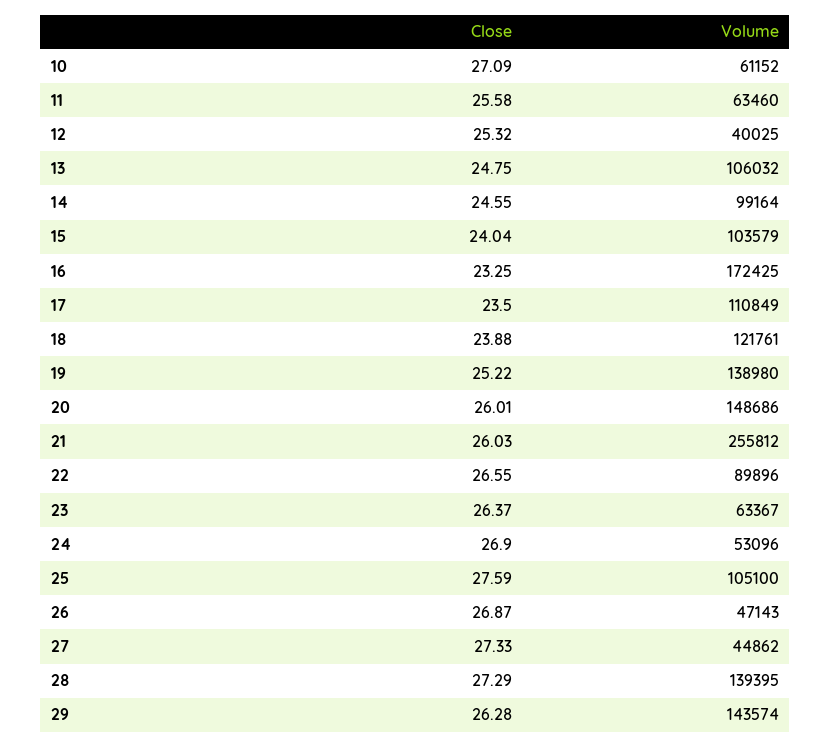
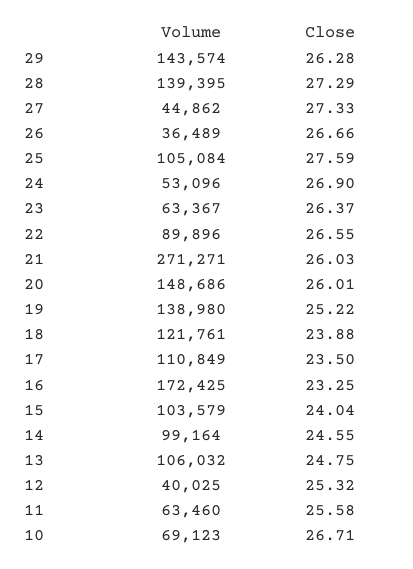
Close, 10: 27.09 -> 26.71
Volume, 10: 61152 -> 69123
Volume, 21: 255812 -> 271271
Volume, 25: 105100 -> 105084
Close, 26: 26.87 -> 26.66
Volume, 26: 47143 -> 36489

